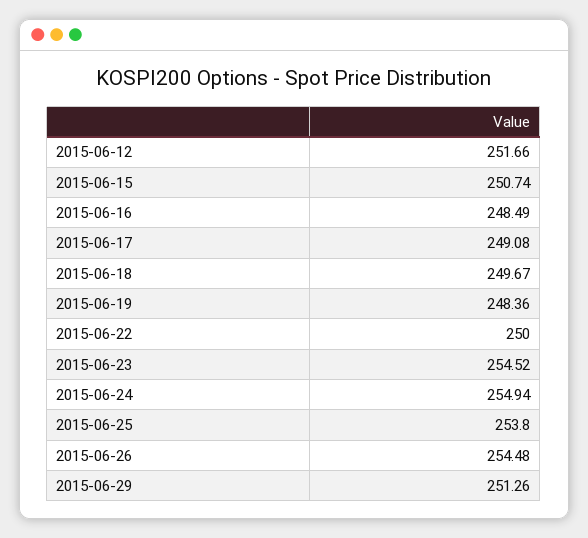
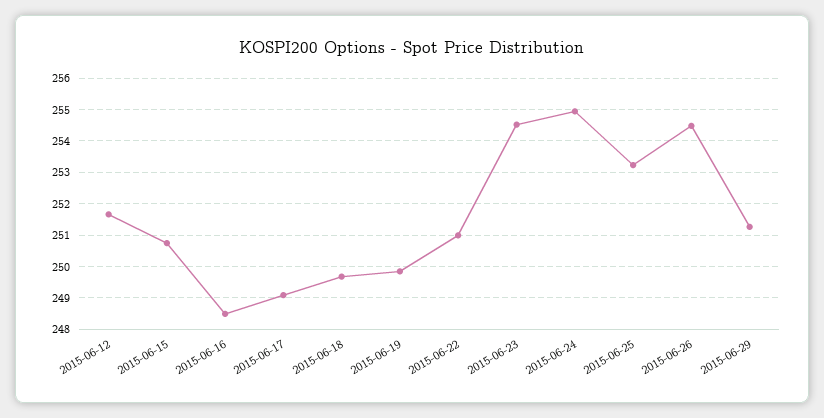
2015-06-19: 248.36 -> 249.8
2015-06-22: 250 -> 251
2015-06-25: 253.8 -> 253.2

